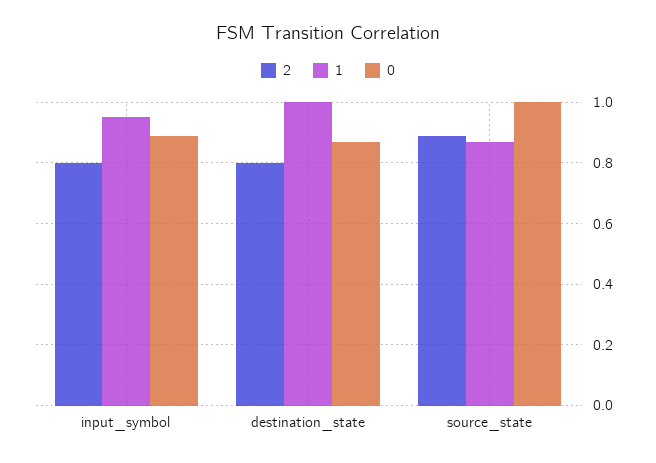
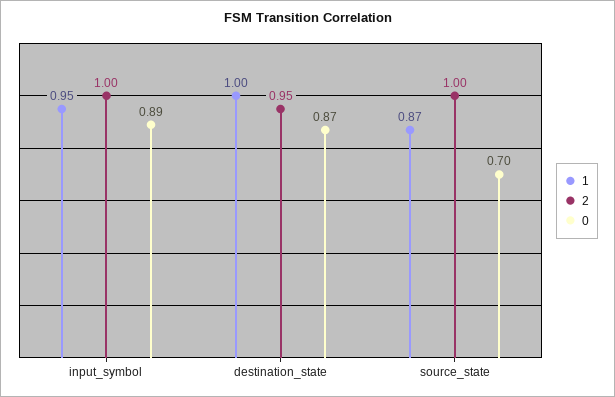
2, input_symbol: 0.8 -> 1
2, destination_state: 0.8 -> 0.95
2, source_state: 0.9 -> 1
0, source_state: 1 -> 0.7

